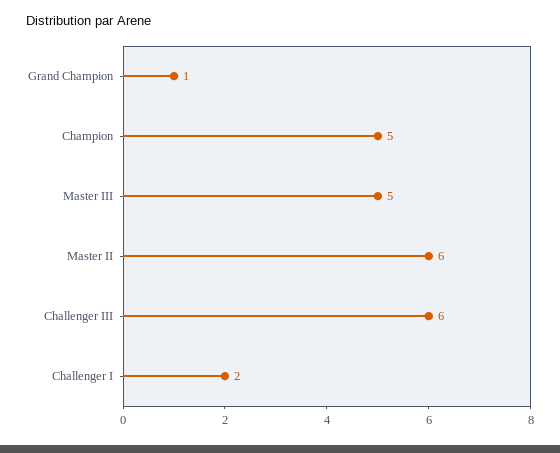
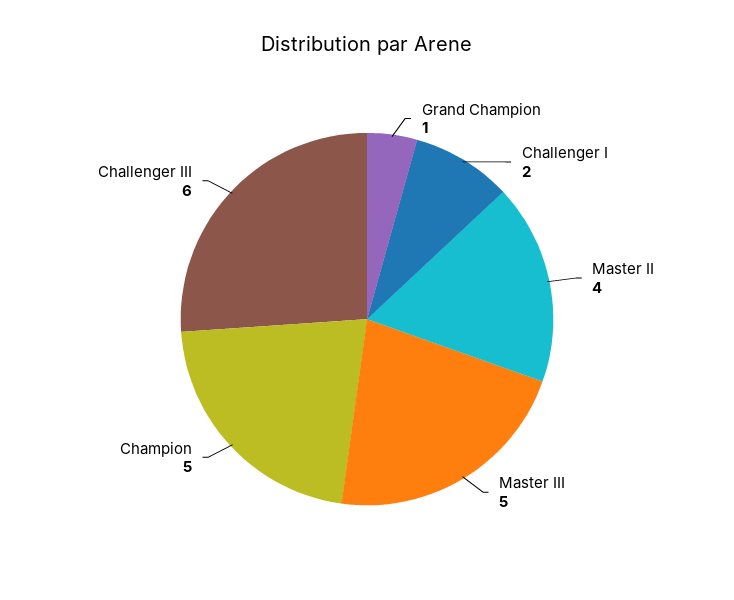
Master II: 6 -> 4

